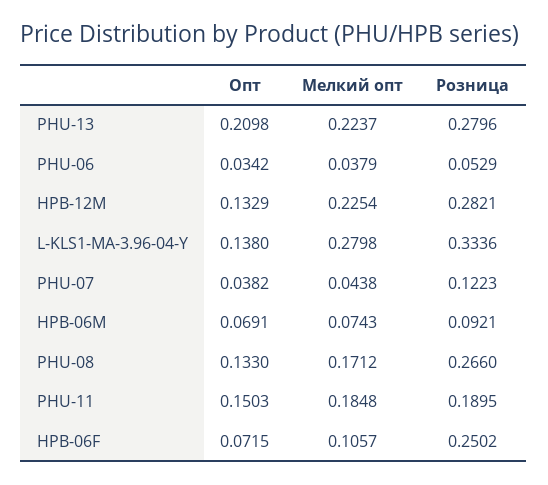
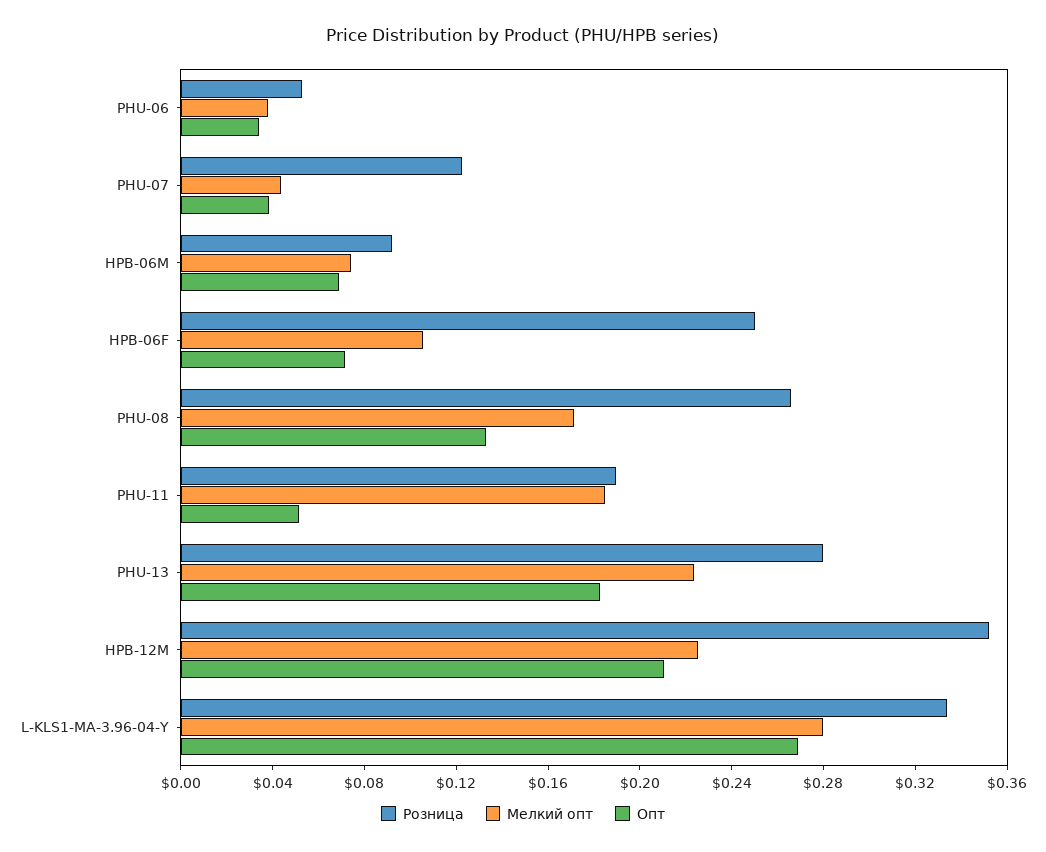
Опт, PHU-13: 0.2098 -> 0.18
Опт, HPB-12M: 0.1329 -> 0.21
Розница, HPB-12M: 0.2821 -> 0.35
Опт, L-KLS1-MA-3.96-04-Y: 0.138 -> 0.27
Опт, PHU-11: 0.1503 -> 0.05

